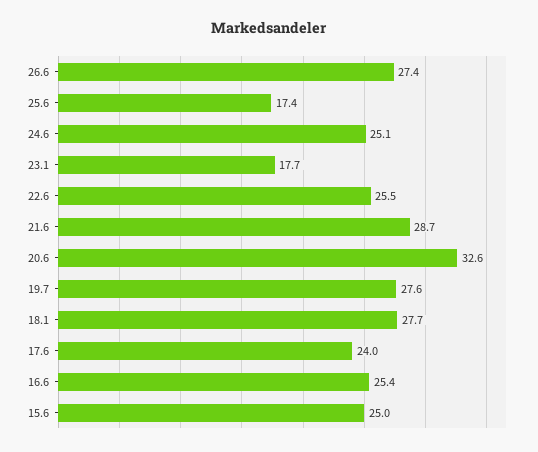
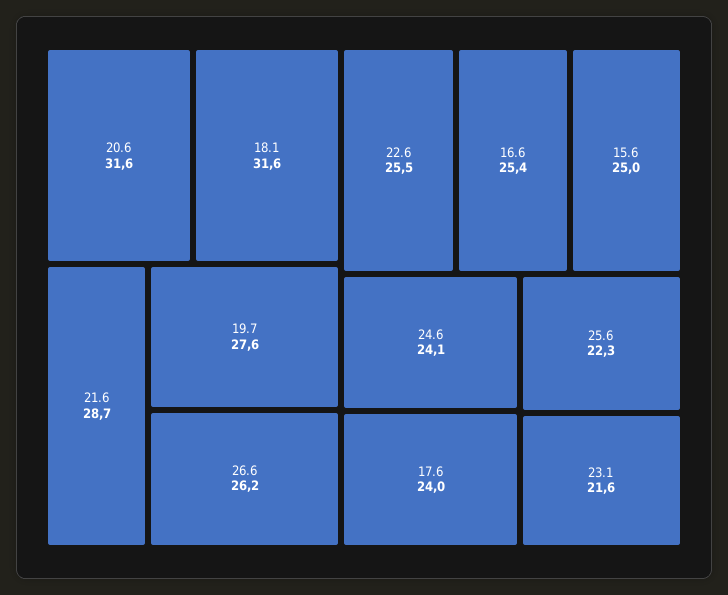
26.6: 27.4 -> 26.2
25.6: 17.4 -> 22.3
24.6: 25.1 -> 24.1
23.1: 17.7 -> 21.6
20.6: 32.6 -> 31.6
18.1: 27.7 -> 31.6

